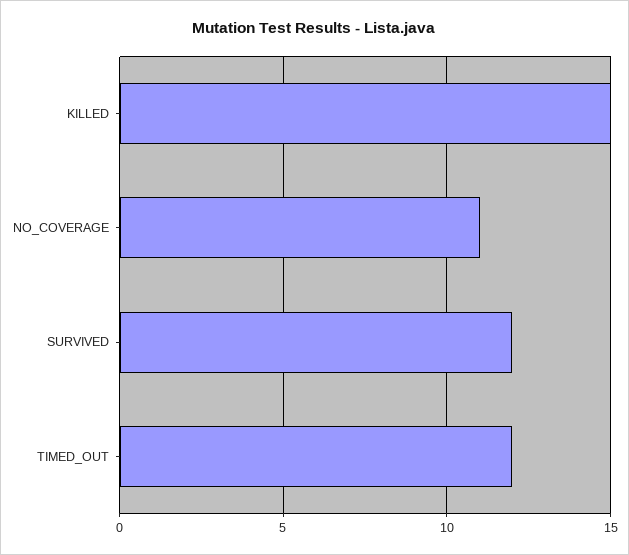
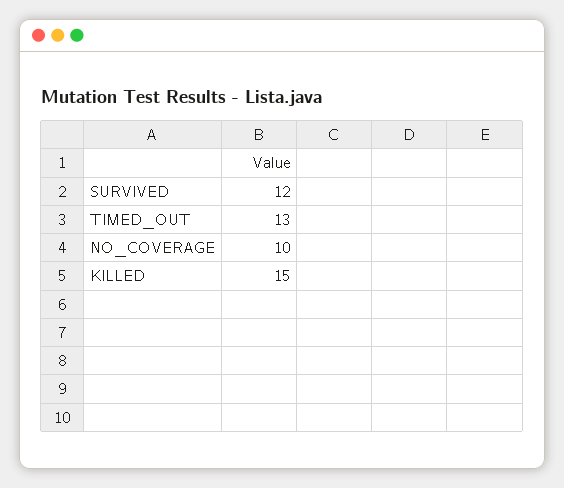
NO_COVERAGE: 11 -> 10
TIMED_OUT: 12 -> 13

